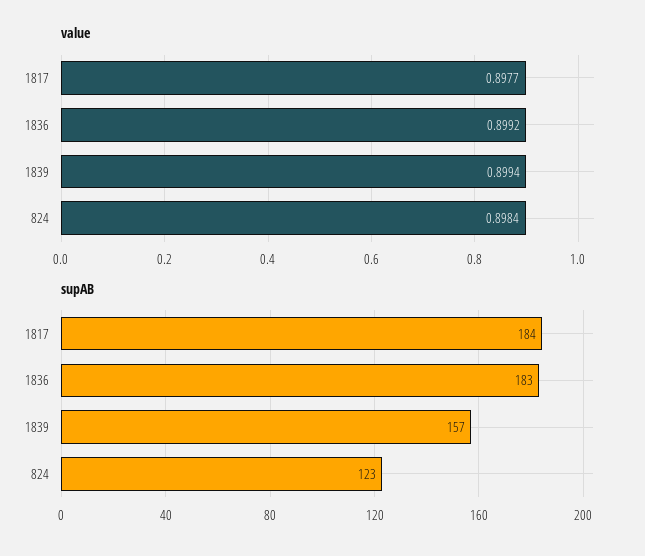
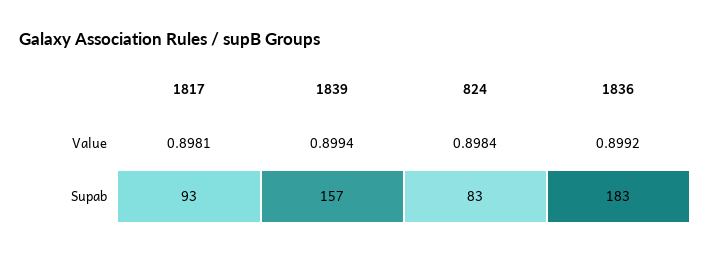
value, 1817: 0.8977 -> 0.8981
supAB, 1817: 184 -> 93
supAB, 824: 123 -> 83

